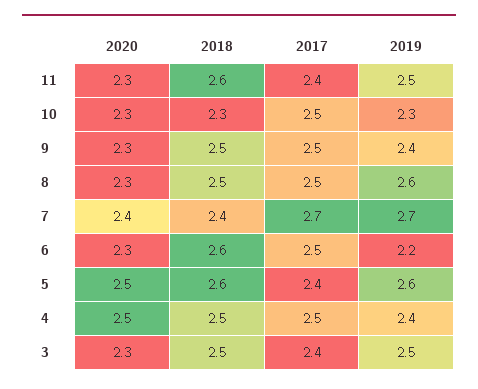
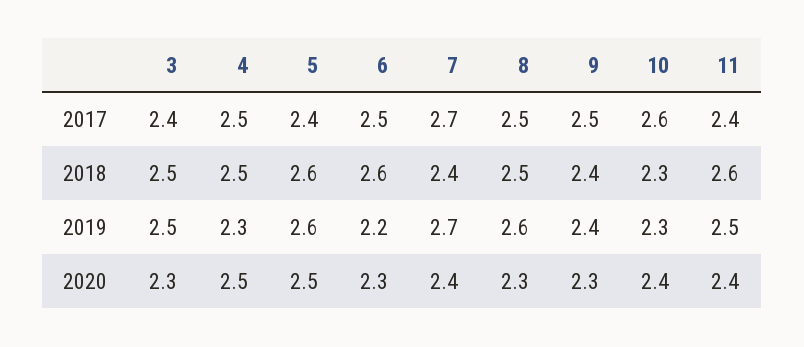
2020, 11: 2.3 -> 2.4
2020, 10: 2.3 -> 2.4
2017, 10: 2.5 -> 2.6
2018, 9: 2.5 -> 2.4
2019, 4: 2.4 -> 2.3

